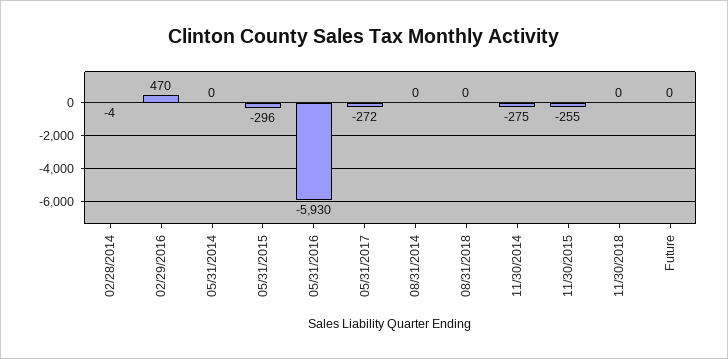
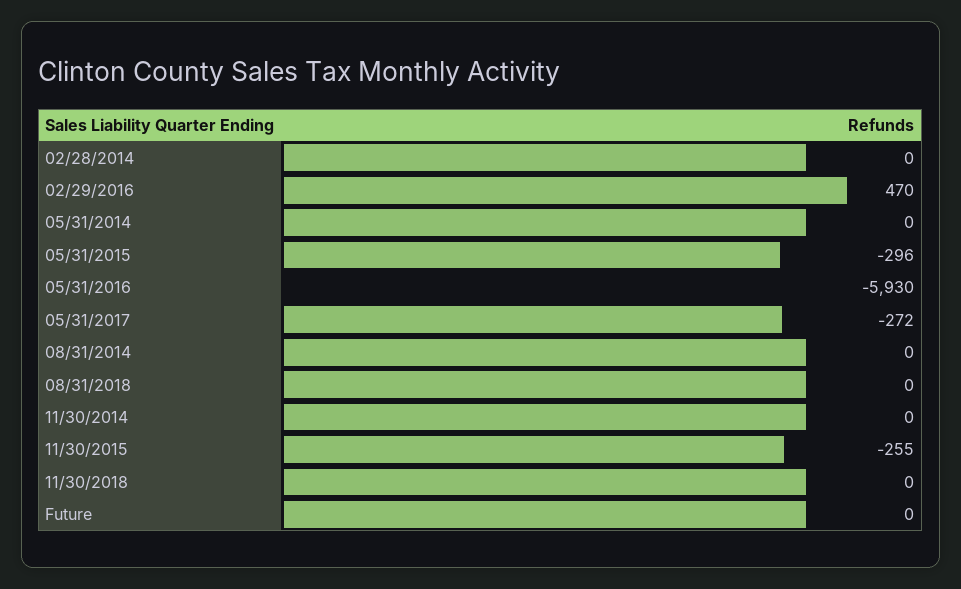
02/28/2014: -4 -> 0
11/30/2014: -275 -> 0

